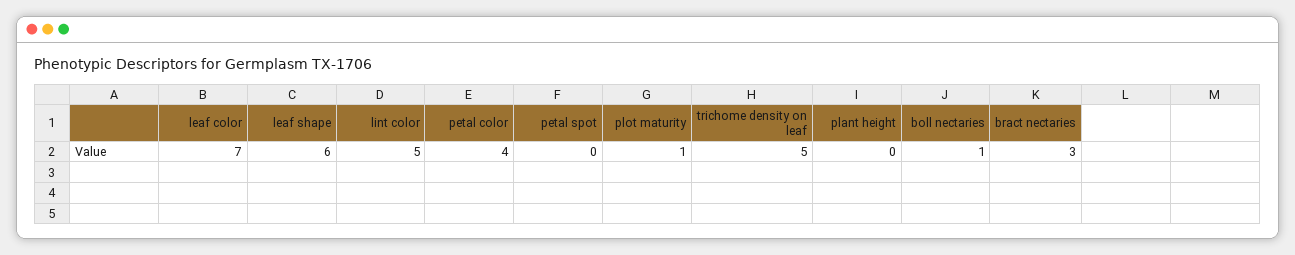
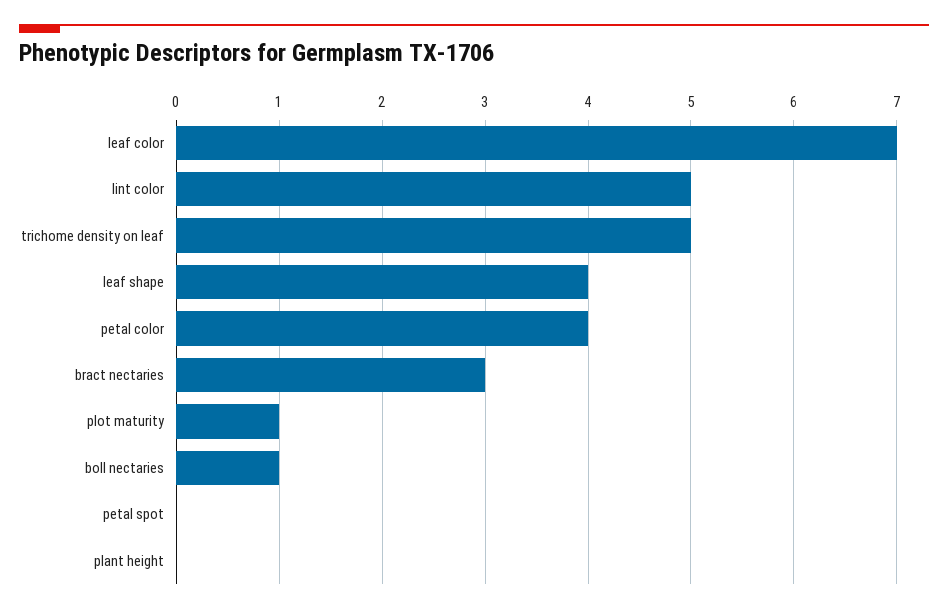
leaf shape: 6 -> 4

